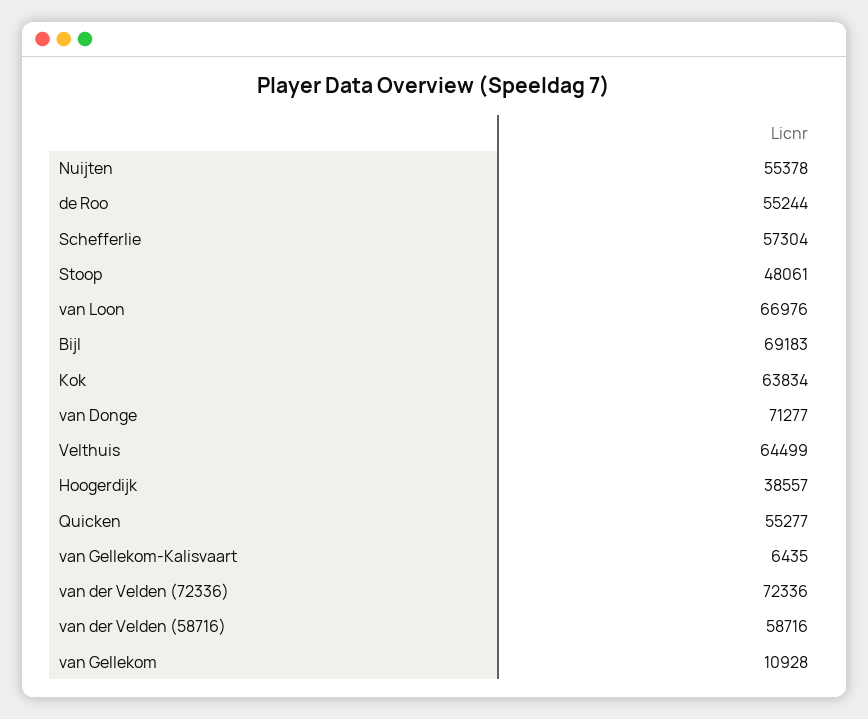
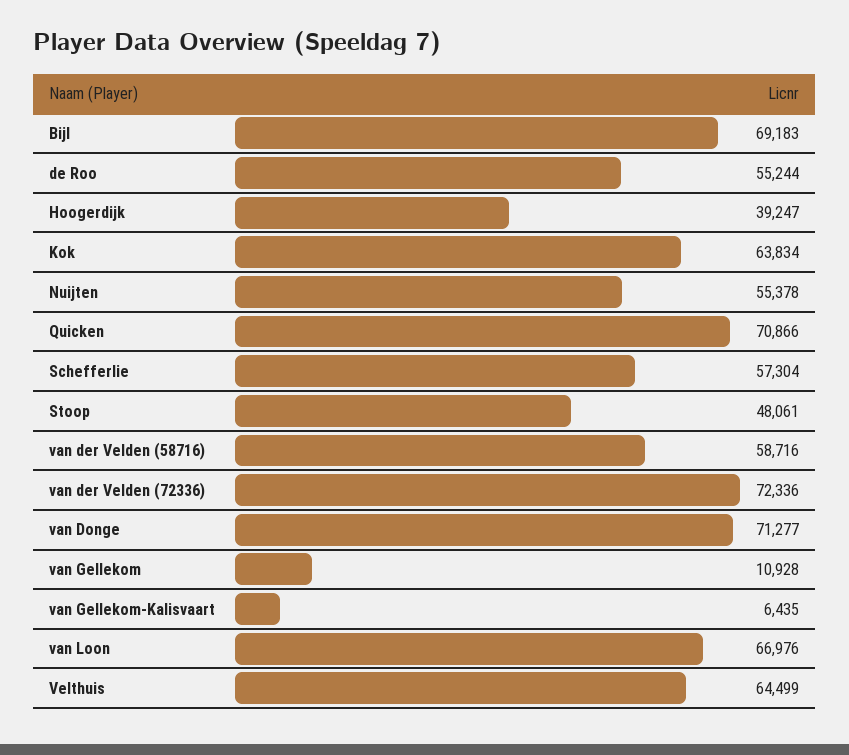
Hoogerdijk: 38557 -> 39247
Quicken: 55277 -> 70866

